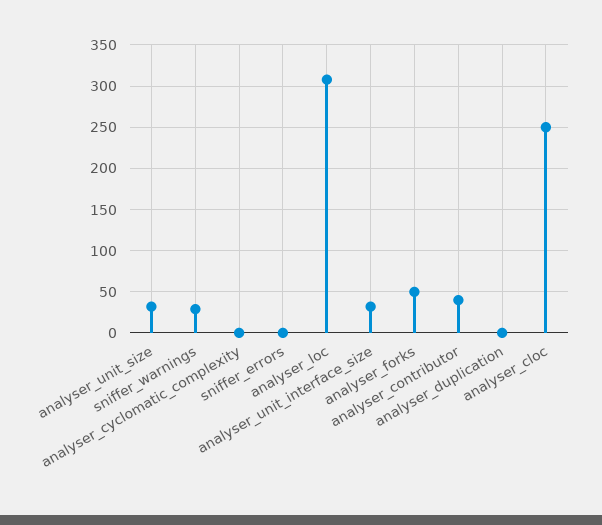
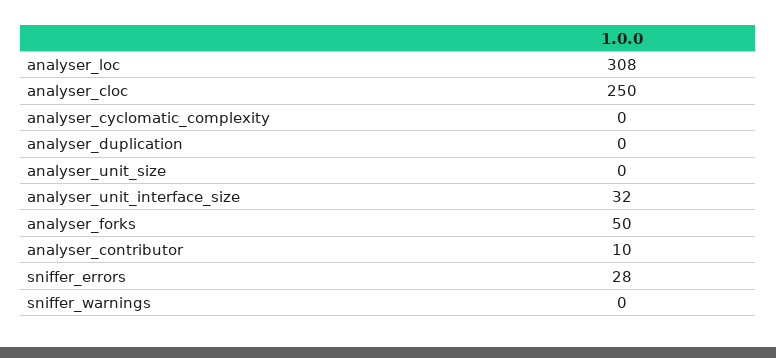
analyser_unit_size: 30 -> 0
sniffer_warnings: 30 -> 0
sniffer_errors: 0 -> 28
analyser_contributor: 40 -> 10

